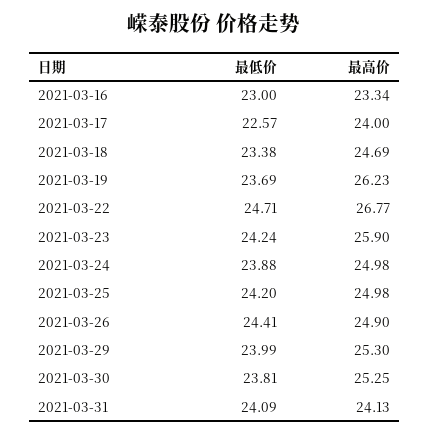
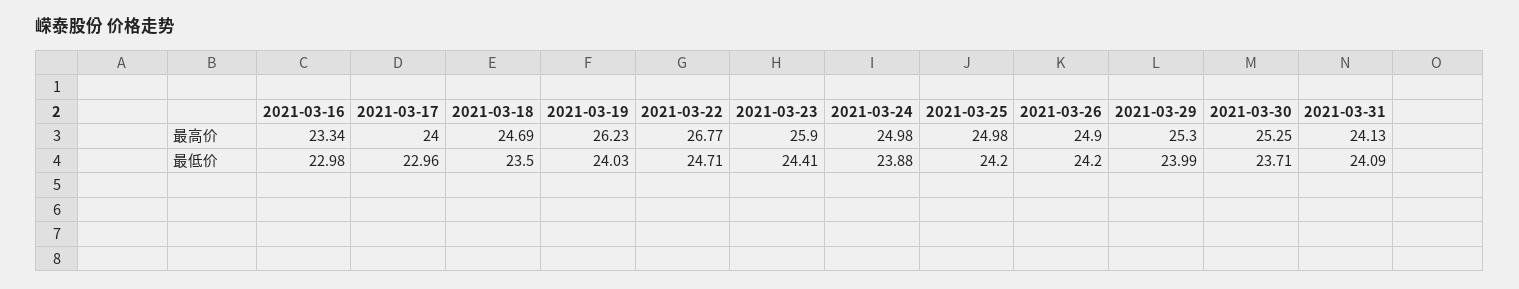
最低价, 2021-03-16: 23 -> 22.98
最低价, 2021-03-17: 22.57 -> 22.96
最低价, 2021-03-18: 23.38 -> 23.5
最低价, 2021-03-19: 23.69 -> 24.03
最低价, 2021-03-23: 24.24 -> 24.41
最低价, 2021-03-26: 24.41 -> 24.2
最低价, 2021-03-30: 23.81 -> 23.71

